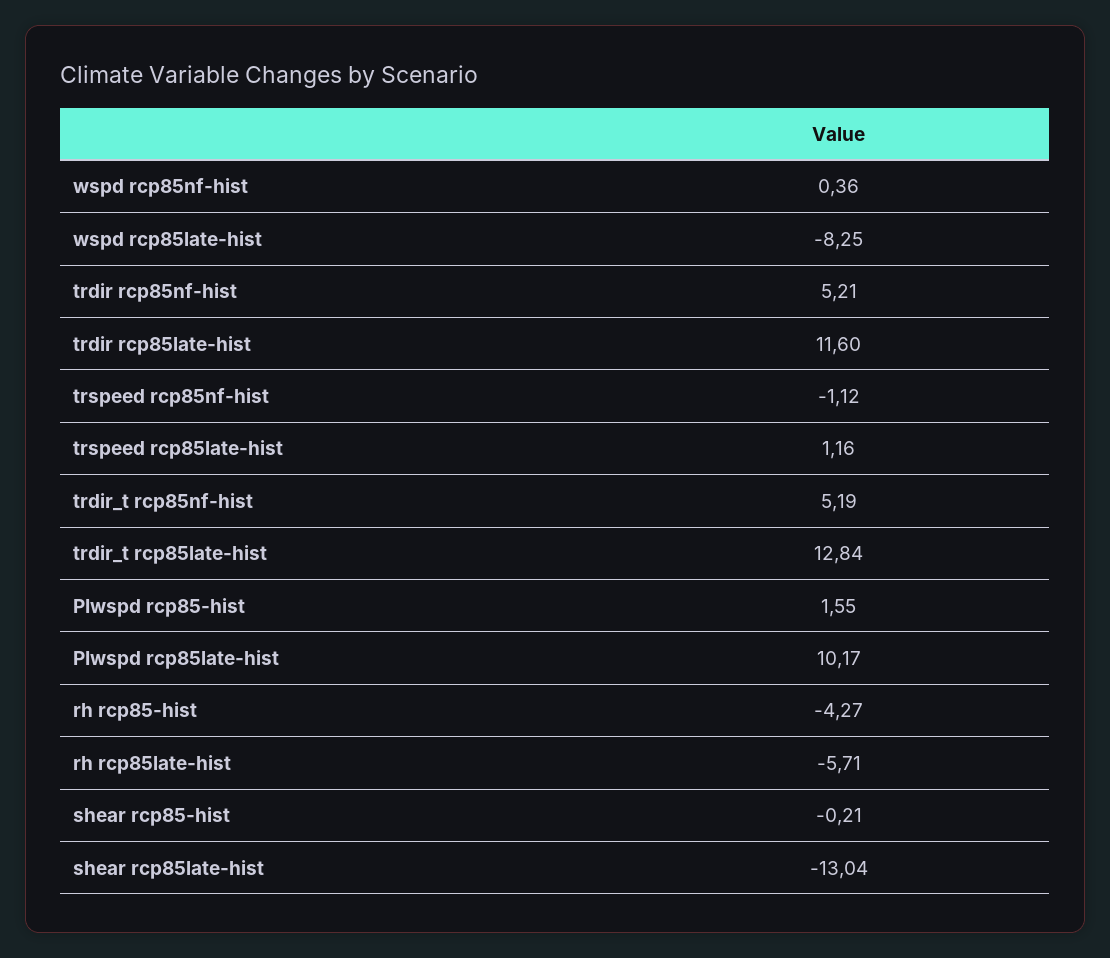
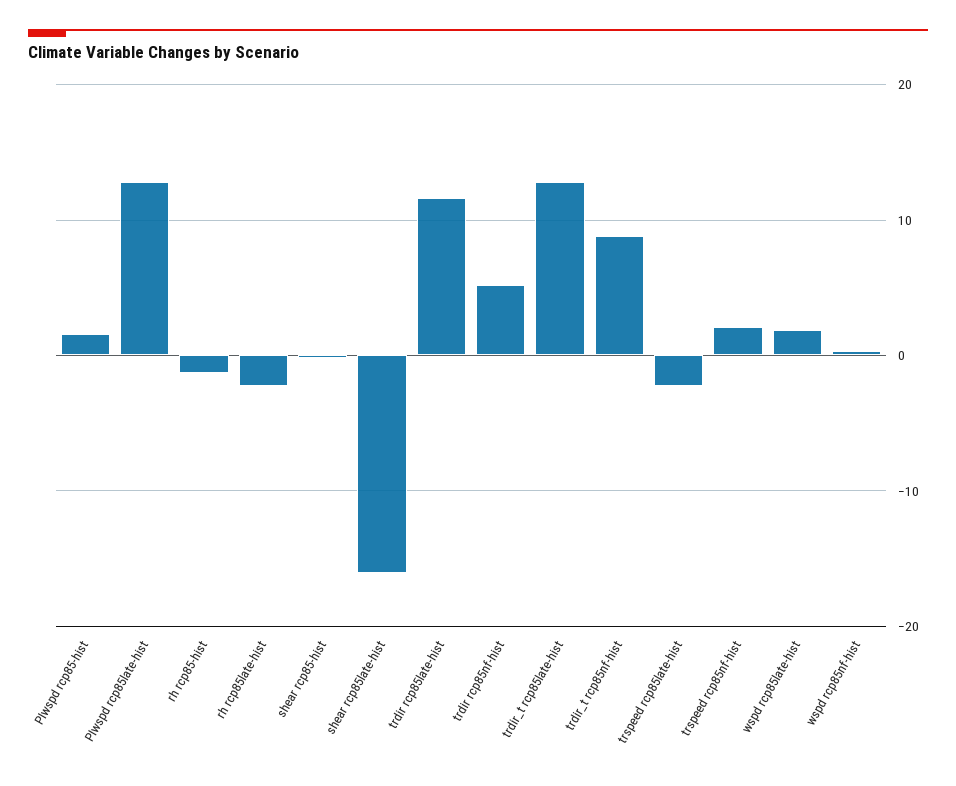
wspd rcp85late-hist: -8.25 -> 2
trspeed rcp85nf-hist: -1.12 -> 2
trspeed rcp85late-hist: 1.16 -> -2
trdir_t rcp85nf-hist: 5.19 -> 9
PIwspd rcp85late-hist: 10.17 -> 13
rh rcp85-hist: -4.27 -> -1
rh rcp85late-hist: -5.71 -> -2
shear rcp85late-hist: -13.04 -> -16

